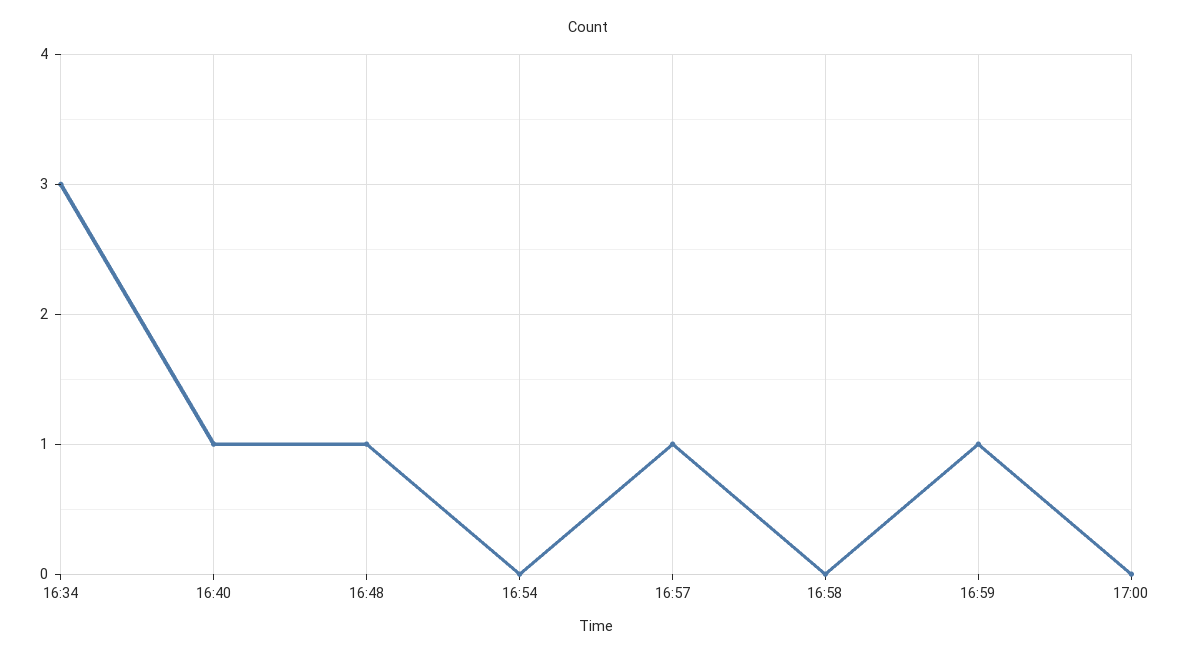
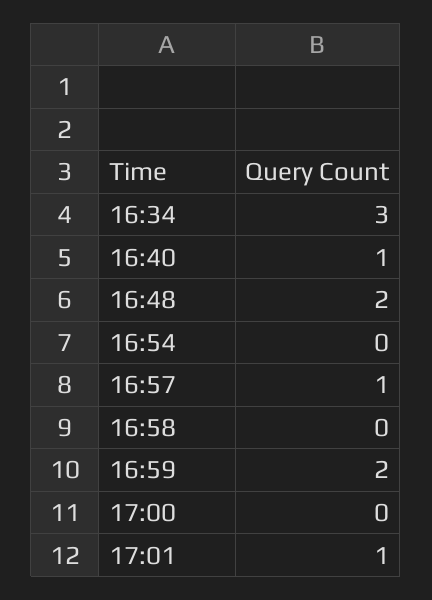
16:48: 1 -> 2
16:59: 1 -> 2
17:01: none -> 1

